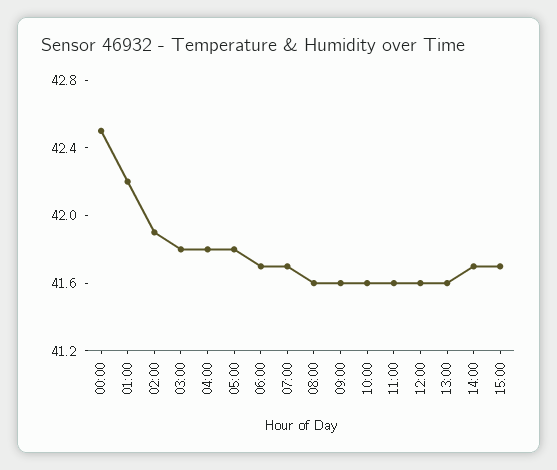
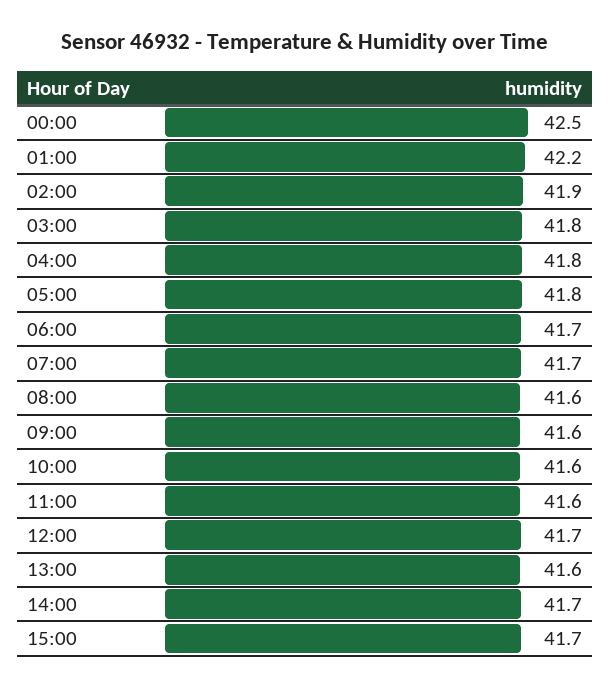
12:00: 41.6 -> 41.7

